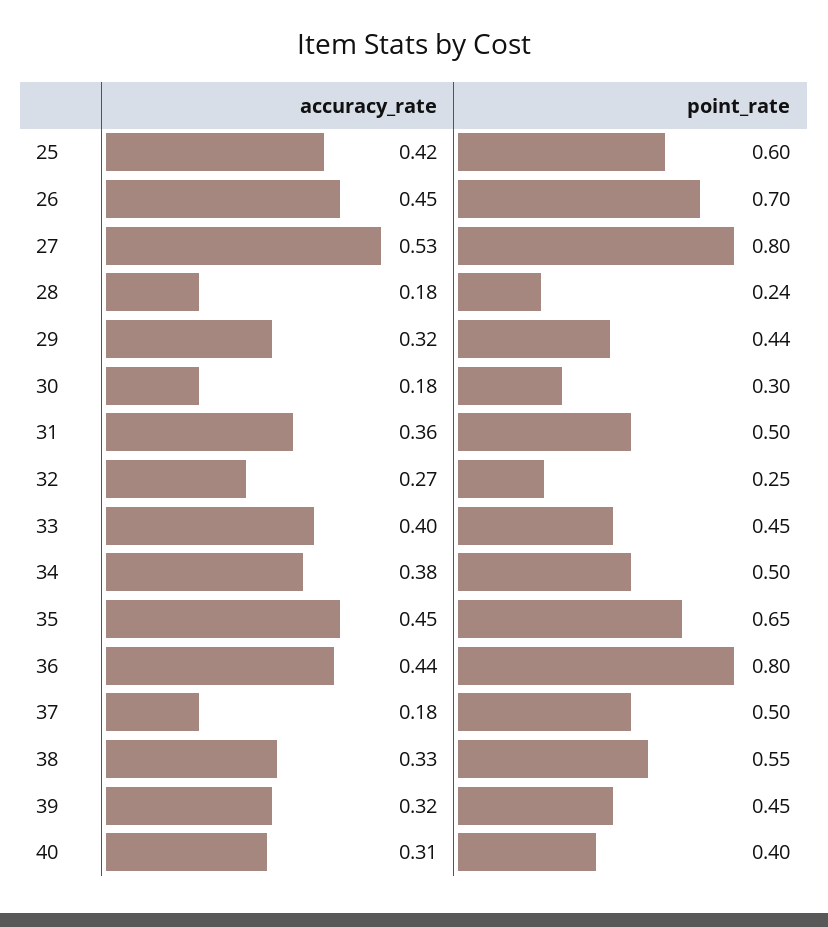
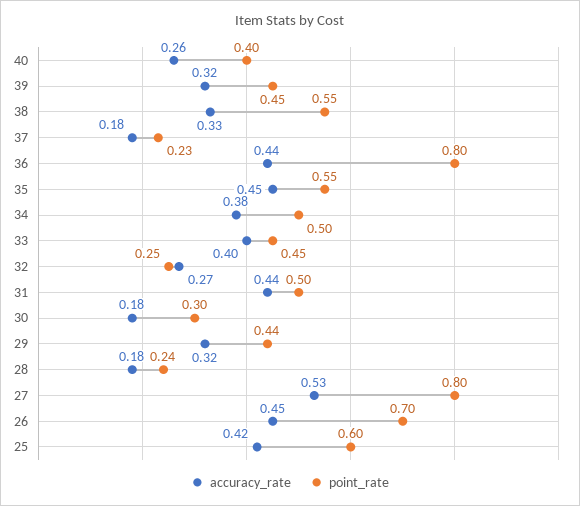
accuracy_rate, 31: 0.36 -> 0.44
point_rate, 35: 0.65 -> 0.55
point_rate, 37: 0.5 -> 0.23
accuracy_rate, 40: 0.31 -> 0.26

